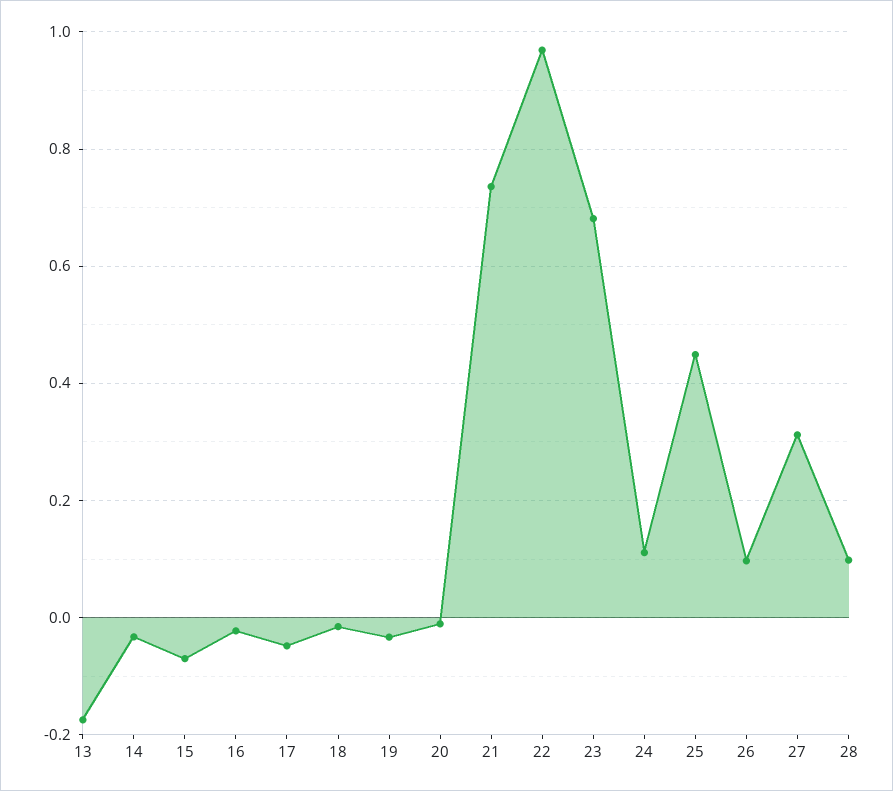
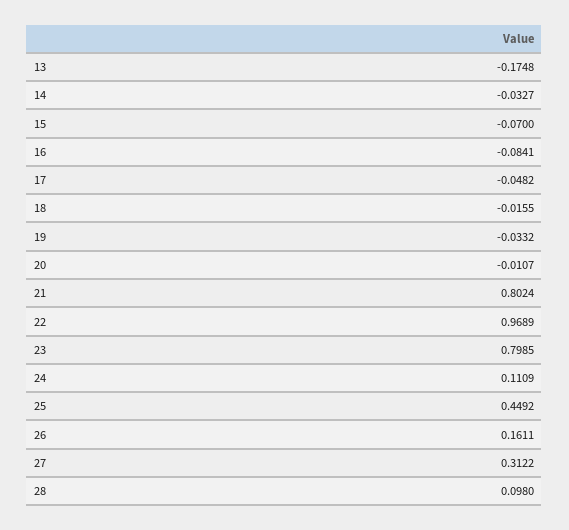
16: -0.02 -> -0.0841
21: 0.74 -> 0.8024
23: 0.68 -> 0.7985
26: 0.1 -> 0.1611

